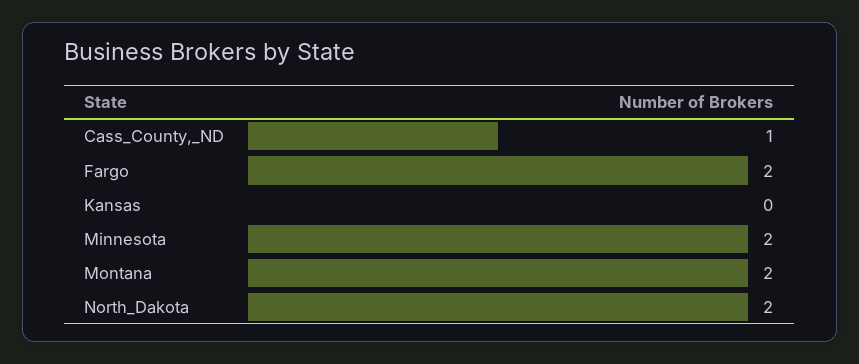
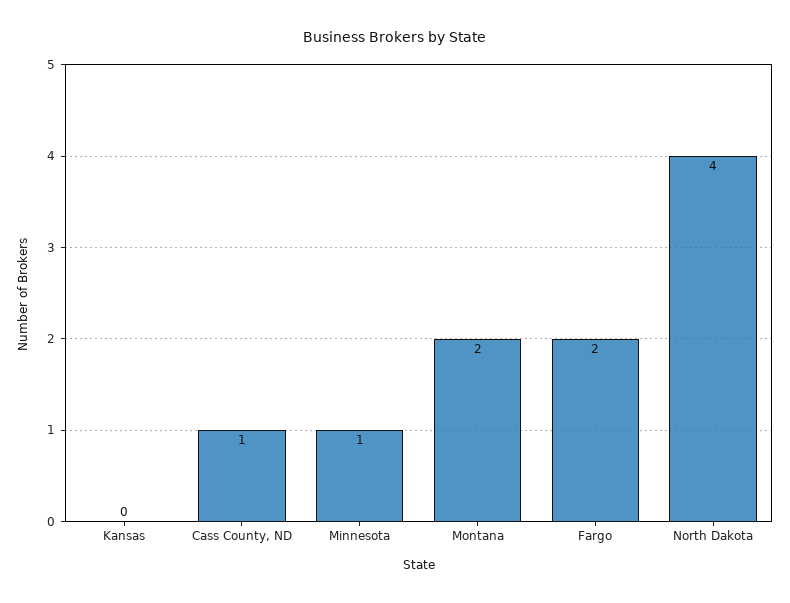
Minnesota: 2 -> 1
North_Dakota: 2 -> 4

